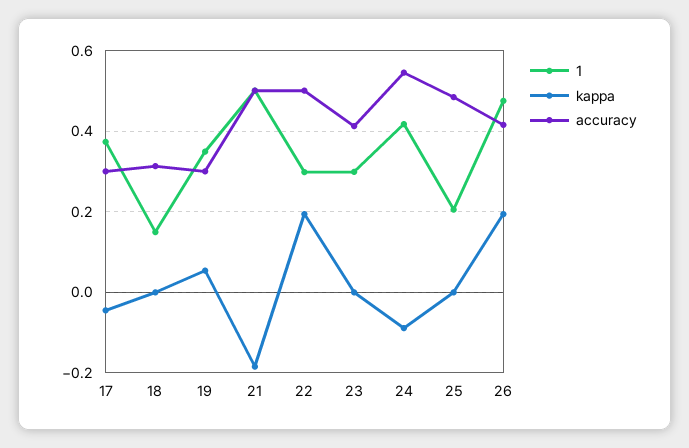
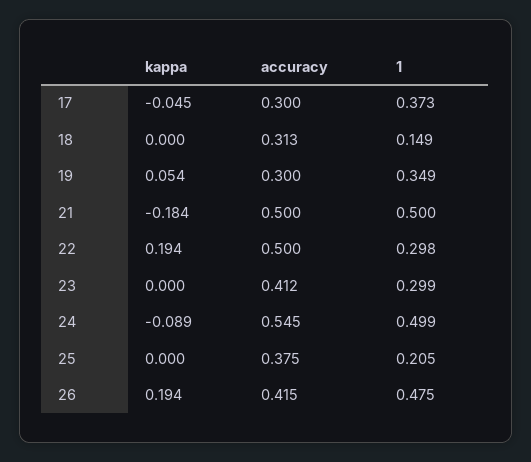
1, 24: 0.42 -> 0.499
accuracy, 25: 0.48 -> 0.375

